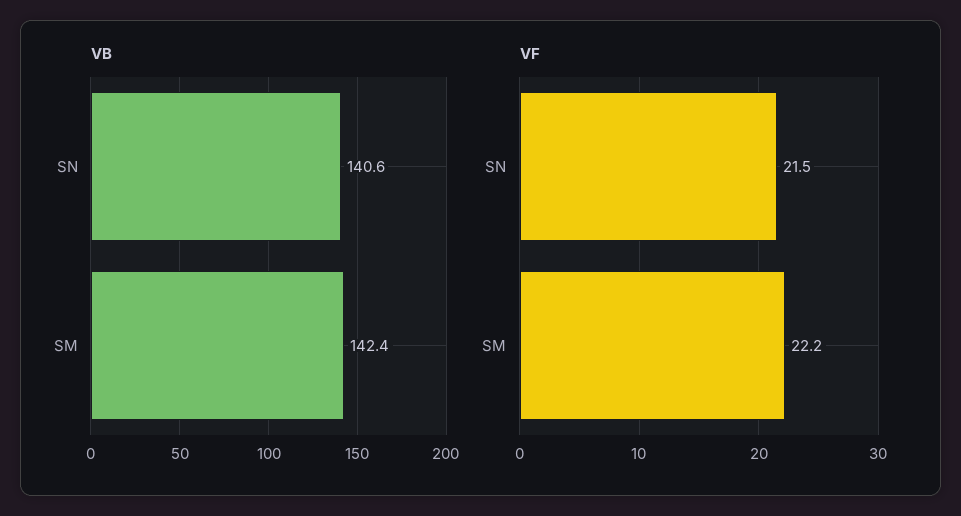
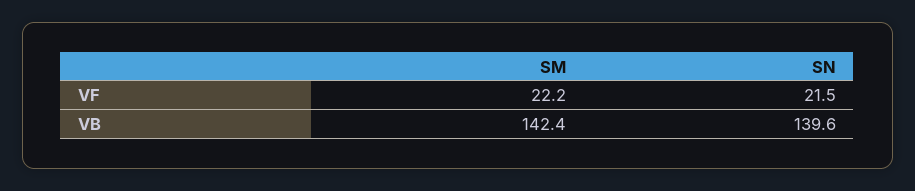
VB, SN: 140.6 -> 139.6

